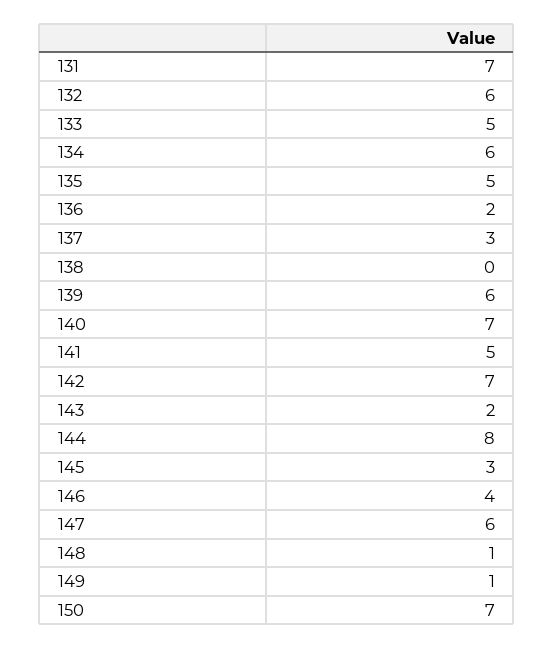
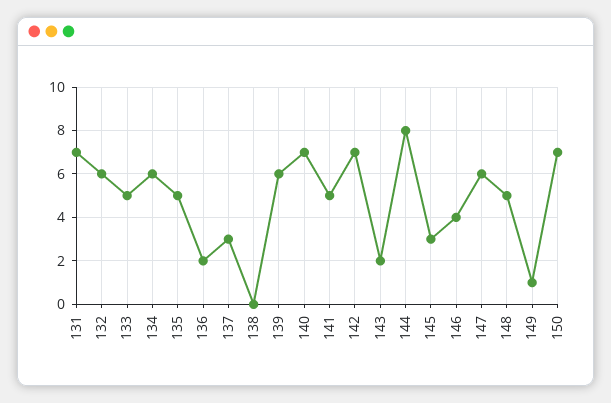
148: 1 -> 5

